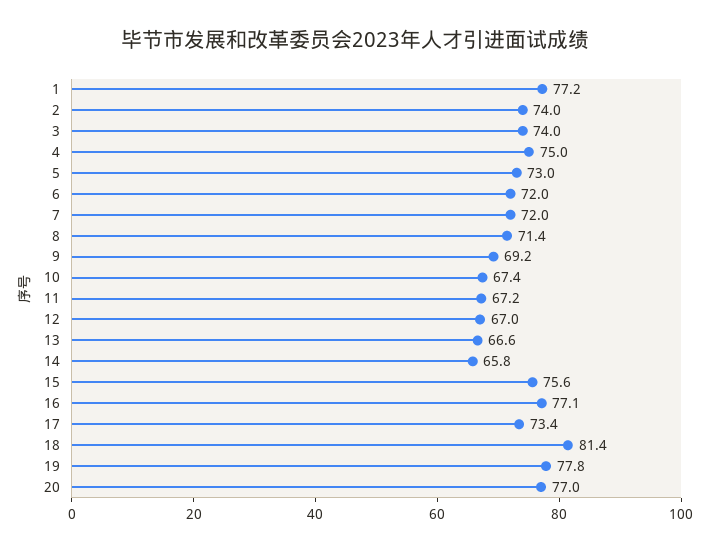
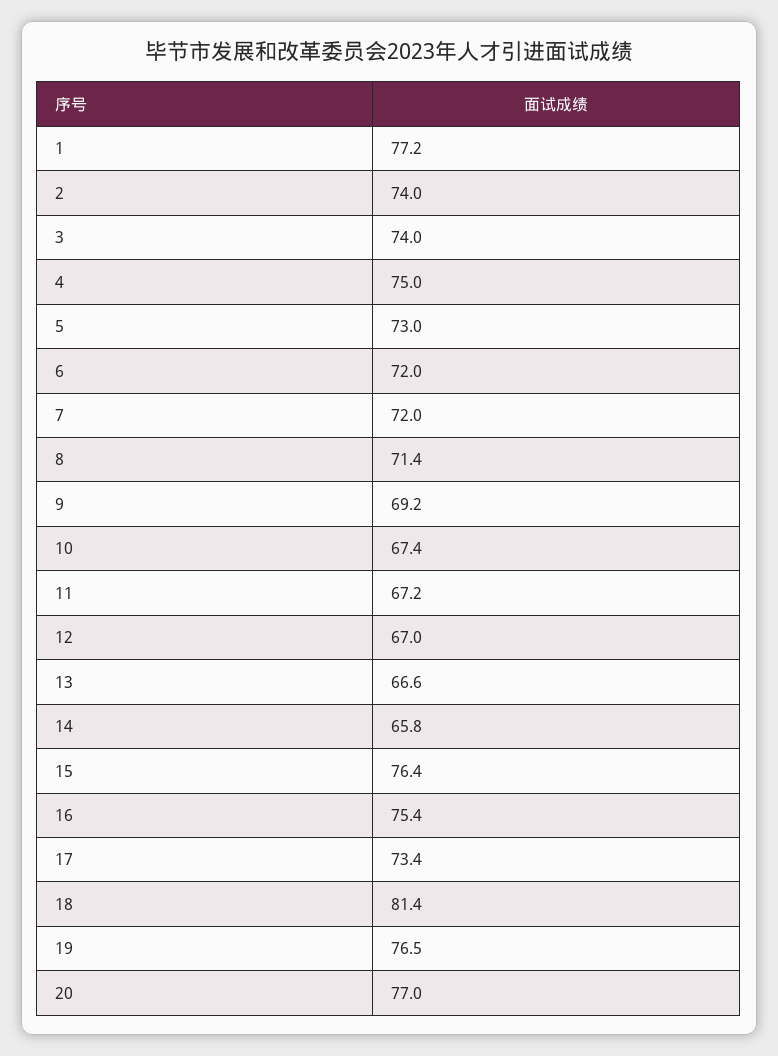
15: 75.6 -> 76.4
16: 77.1 -> 75.4
19: 77.8 -> 76.5

